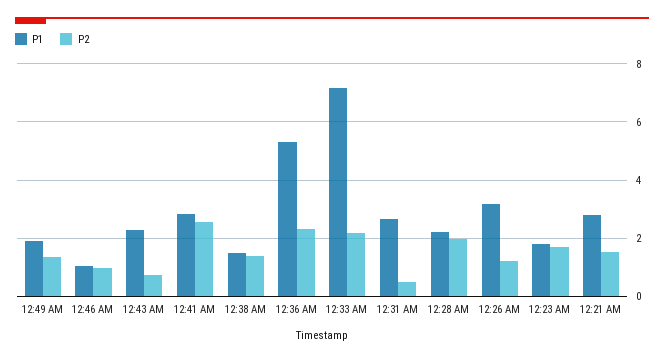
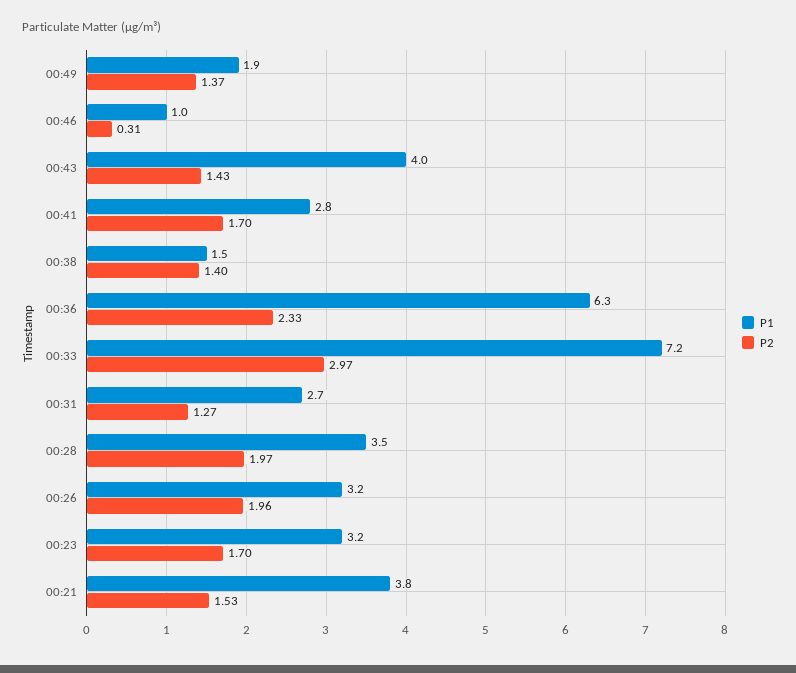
P2, 12:46 AM: 1 -> 0.31
P1, 12:43 AM: 2.25 -> 4
P2, 12:43 AM: 0.75 -> 1.43
P2, 12:41 AM: 2.5 -> 1.7
P1, 12:36 AM: 5.25 -> 6.3
P2, 12:33 AM: 2.25 -> 2.97
P2, 12:31 AM: 0.5 -> 1.27
P1, 12:28 AM: 2.25 -> 3.5
P2, 12:26 AM: 1.25 -> 1.96
P1, 12:23 AM: 1.75 -> 3.2
P1, 12:21 AM: 2.75 -> 3.8

